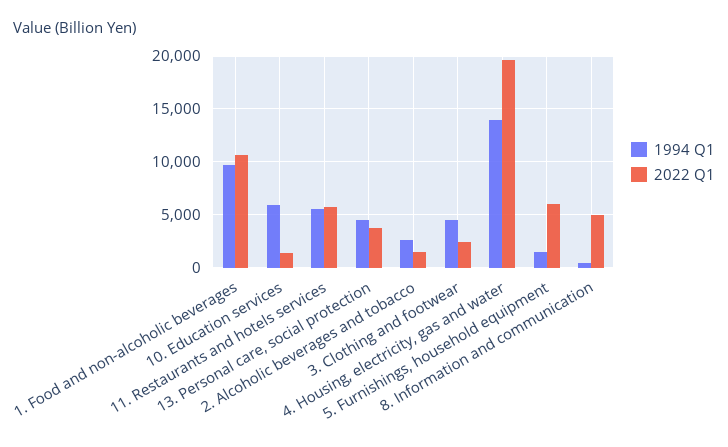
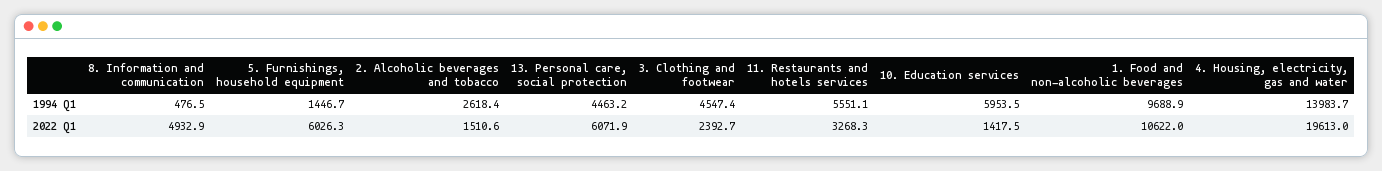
2022 Q1, 11. Restaurants and hotels services: 6000 -> 3268.3
2022 Q1, 13. Personal care, social protection: 4000 -> 6071.9

